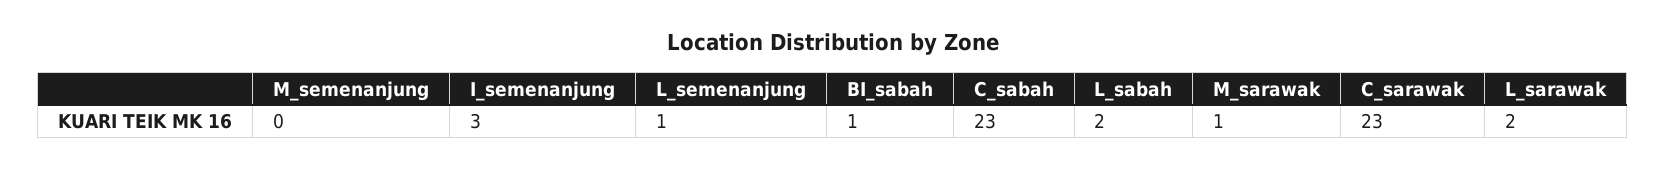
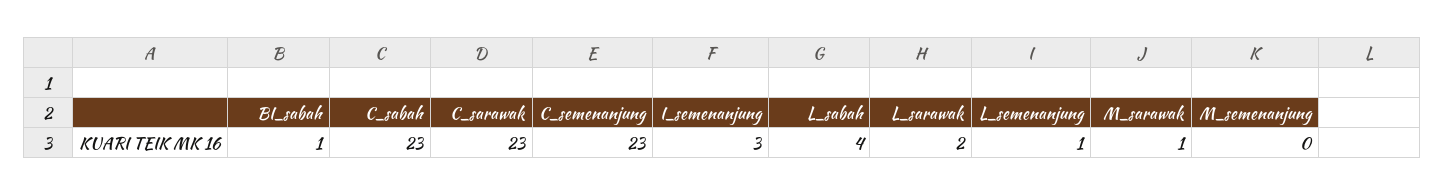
L_sabah: 2 -> 4
C_semenanjung: none -> 23

